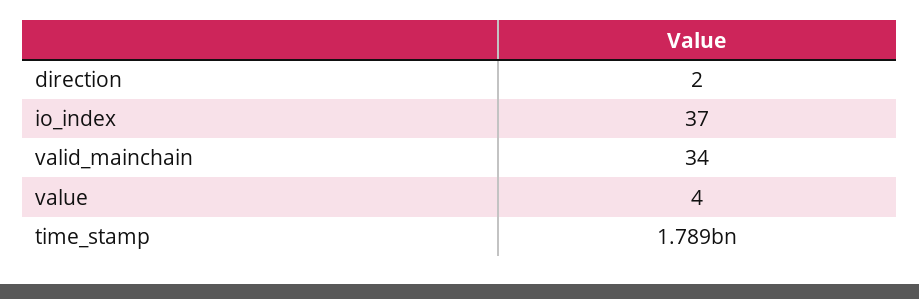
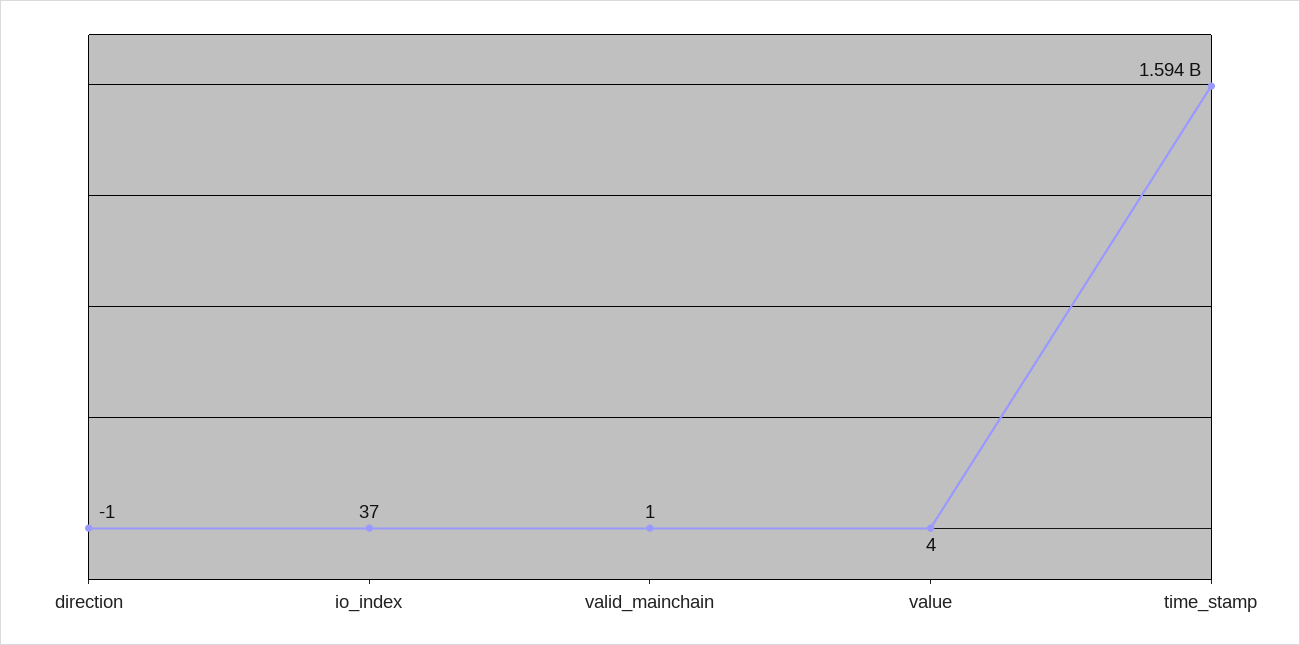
direction: 2 -> -1
valid_mainchain: 34 -> 1
time_stamp: 1789000000 -> 1594000000

